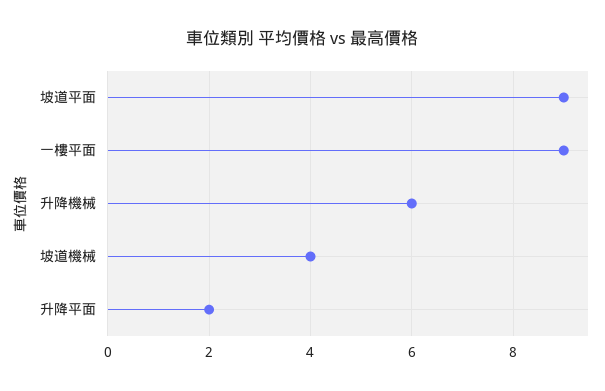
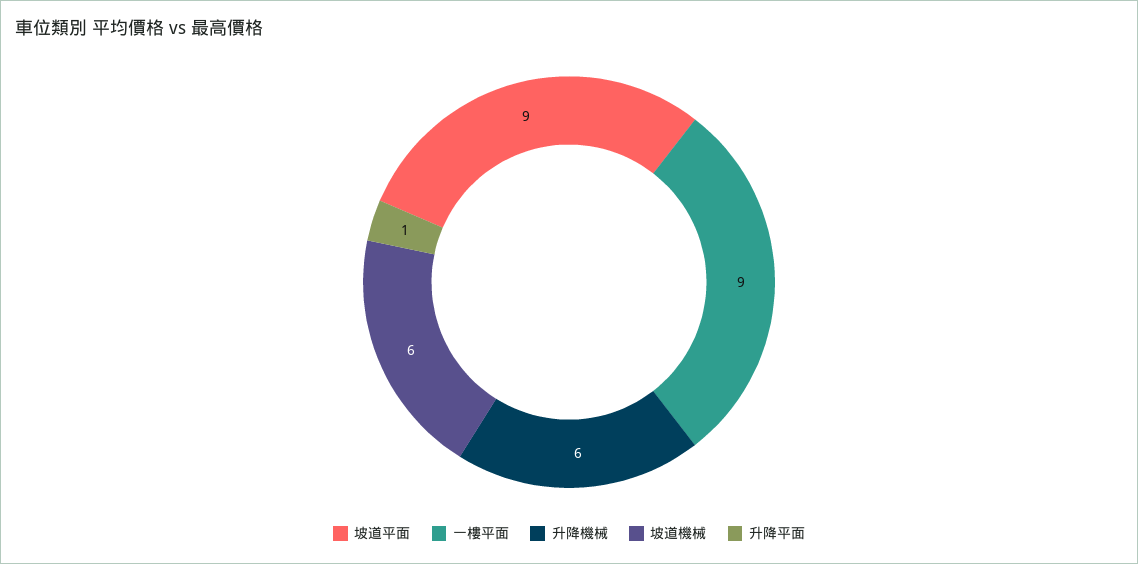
坡道機械: 4 -> 6
升降平面: 2 -> 1

